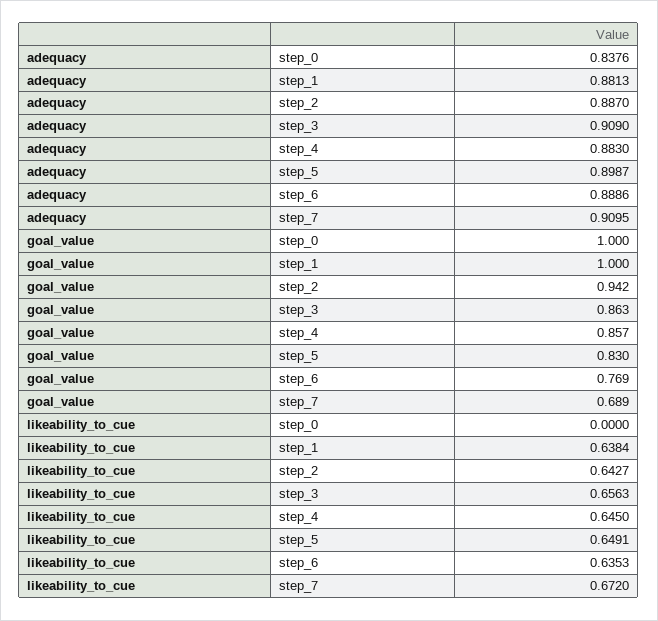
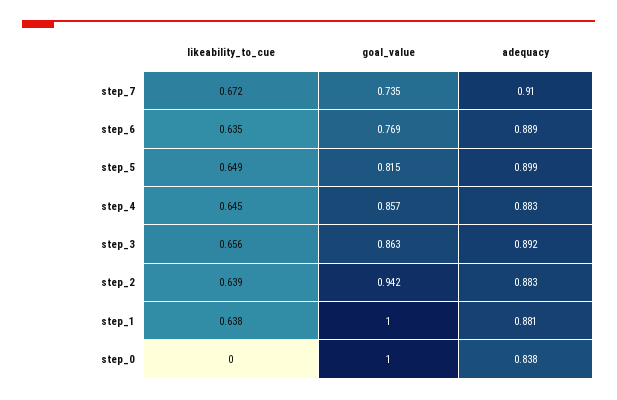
adequacy, step_2: 0.887 -> 0.883
adequacy, step_3: 0.909 -> 0.892
goal_value, step_5: 0.83 -> 0.815
goal_value, step_7: 0.689 -> 0.735
likeability_to_cue, step_2: 0.6427 -> 0.639

